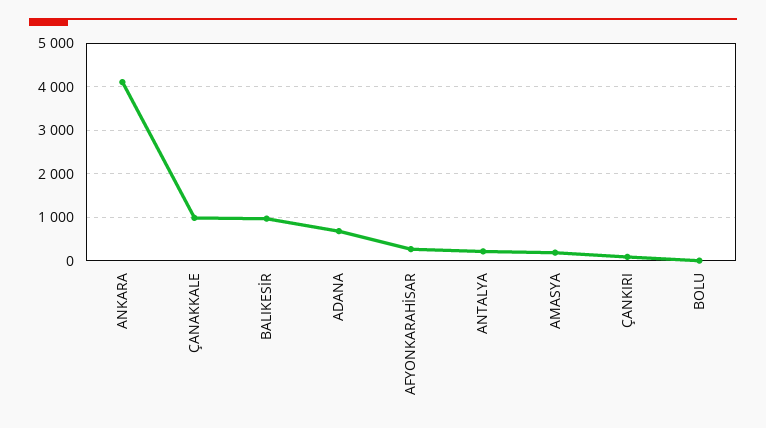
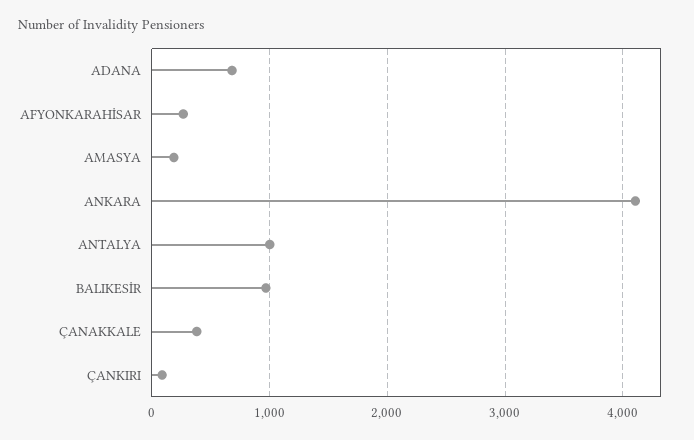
ÇANAKKALE: 1000 -> 400
ANTALYA: 200 -> 1000
BOLU: 0 -> none

